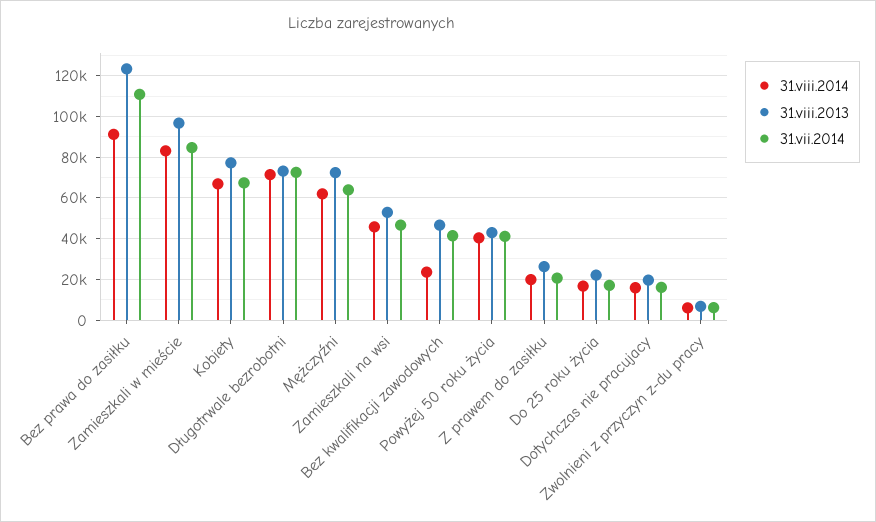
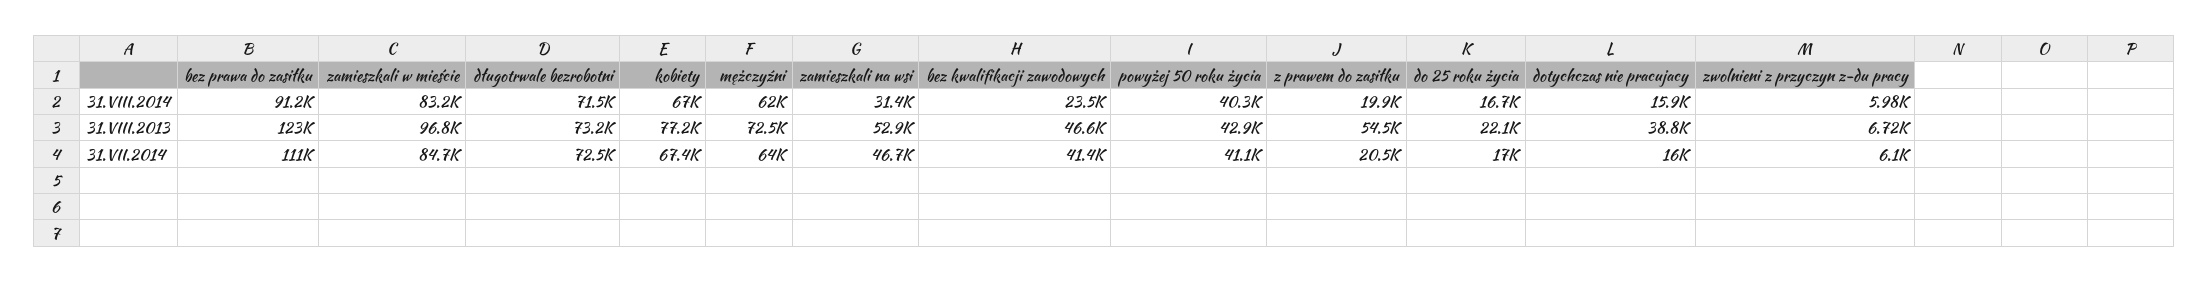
31.viii.2014, Zamieszkali na wsi: 45000 -> 31400
31.viii.2013, Z prawem do zasiłku: 25000 -> 54500
31.viii.2013, Dotychczas nie pracujacy: 20000 -> 38800

